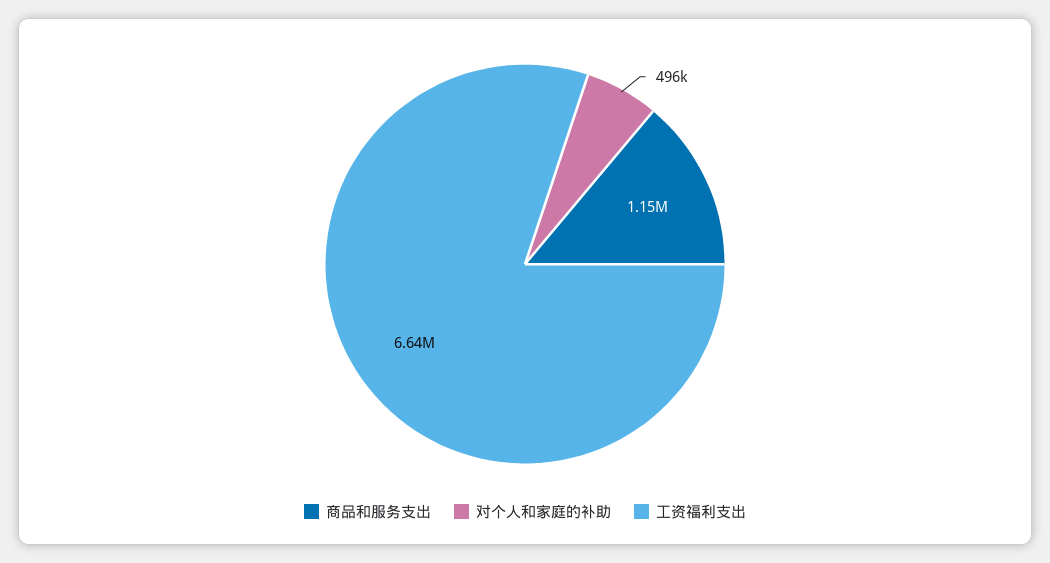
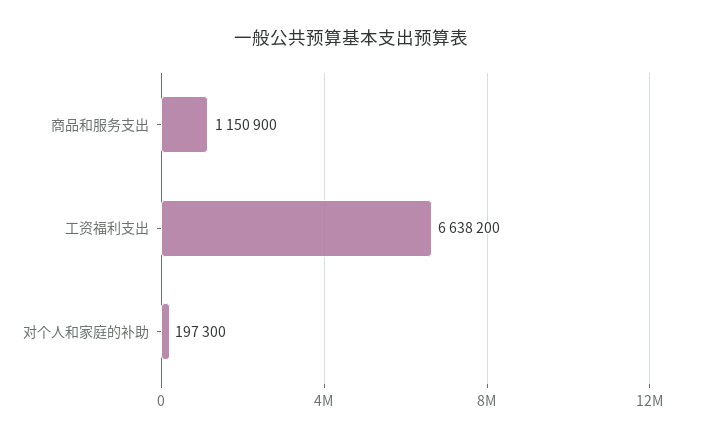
对个人和家庭的补助: 496000 -> 197300

